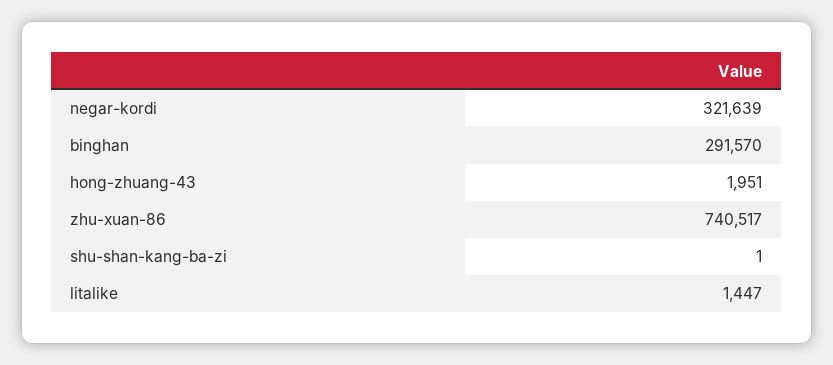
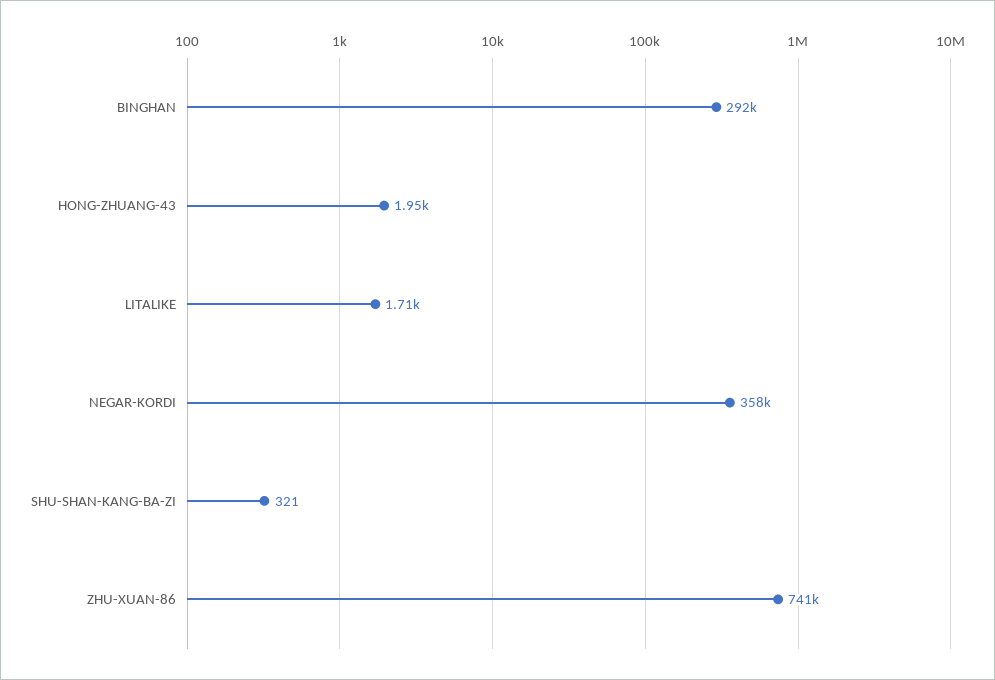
negar-kordi: 321639 -> 358000
shu-shan-kang-ba-zi: 1 -> 321
litalike: 1447 -> 1710

